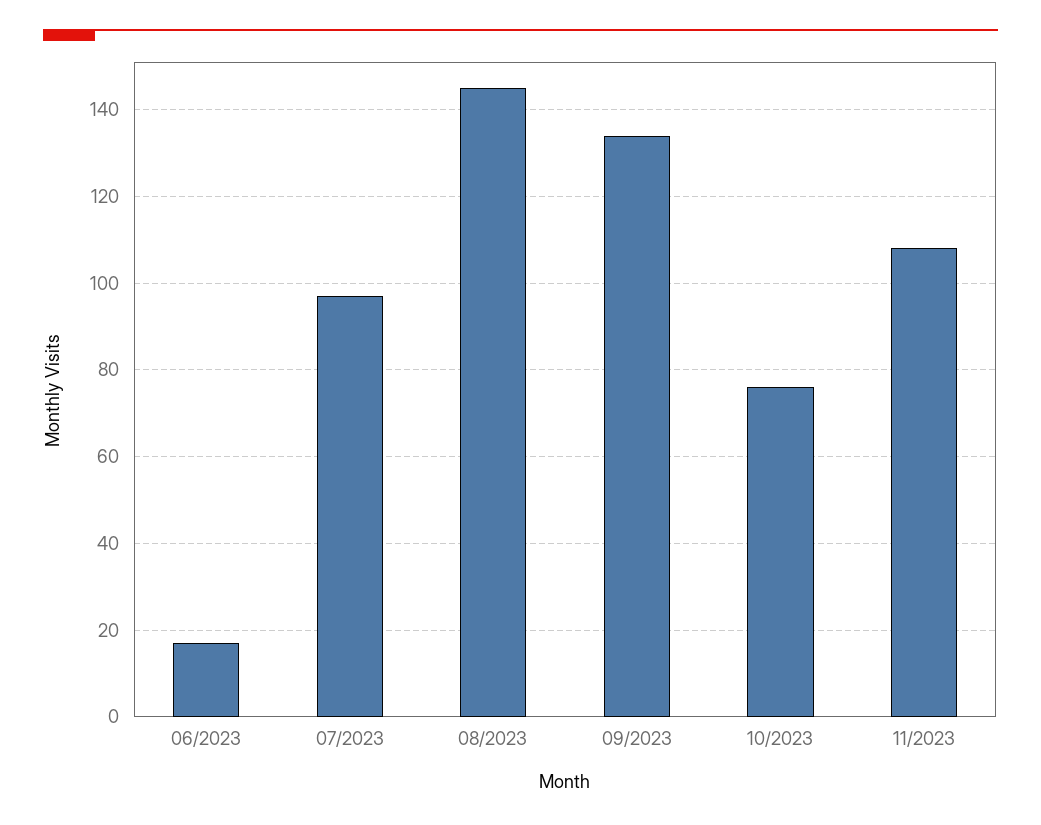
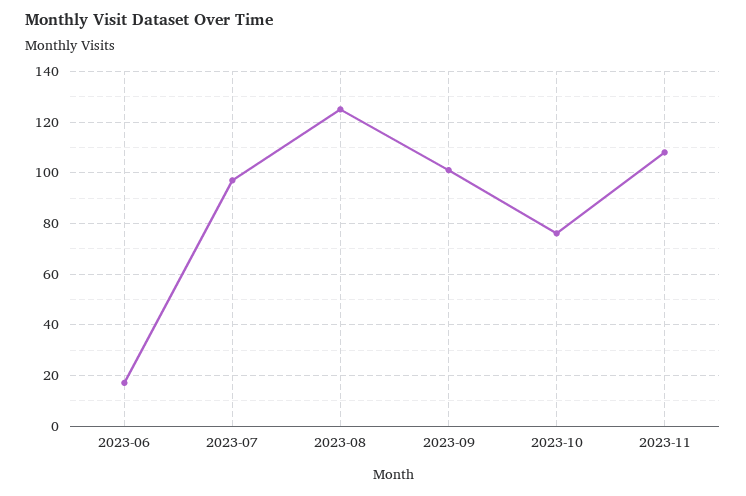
08/2023: 145 -> 125
09/2023: 135 -> 100

